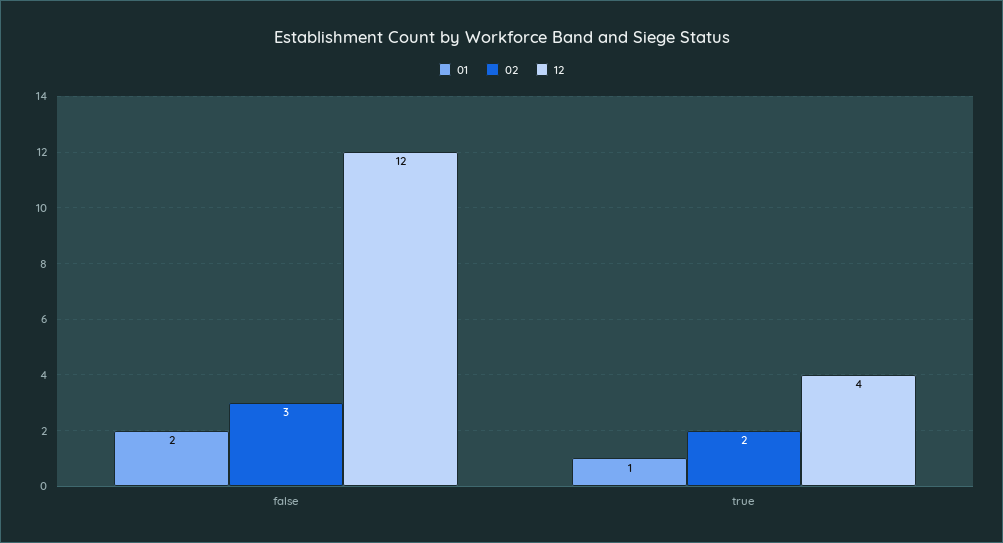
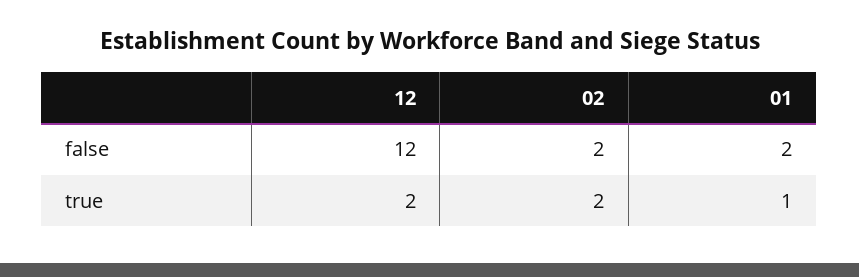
02, false: 3 -> 2
12, true: 4 -> 2

